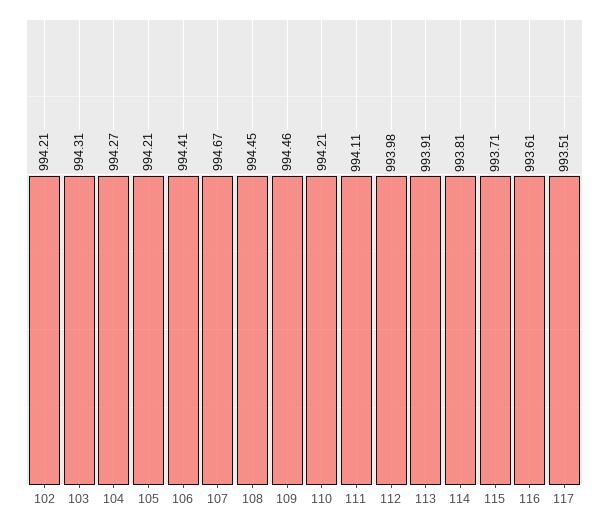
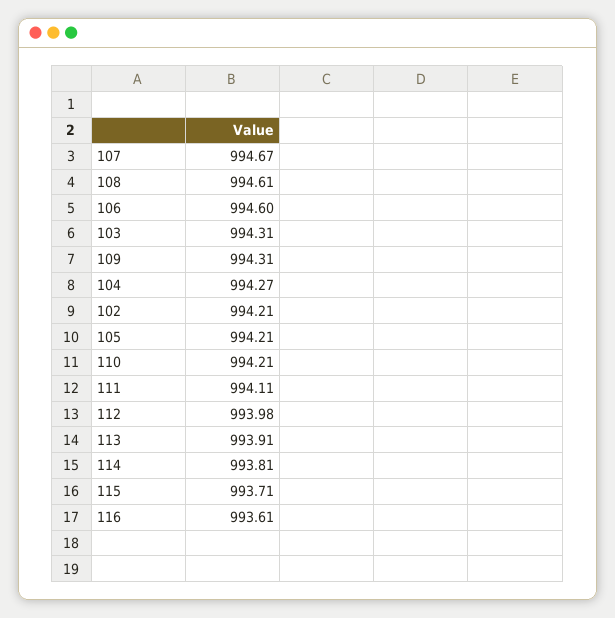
106: 994.41 -> 994.6
108: 994.45 -> 994.61
109: 994.46 -> 994.31
117: 993.51 -> none

